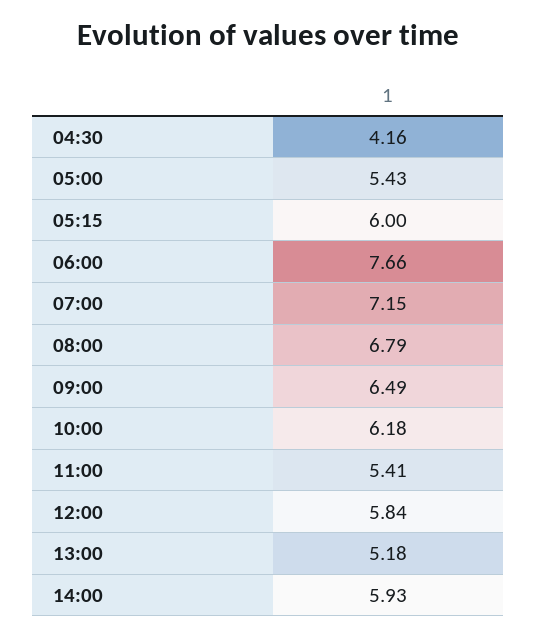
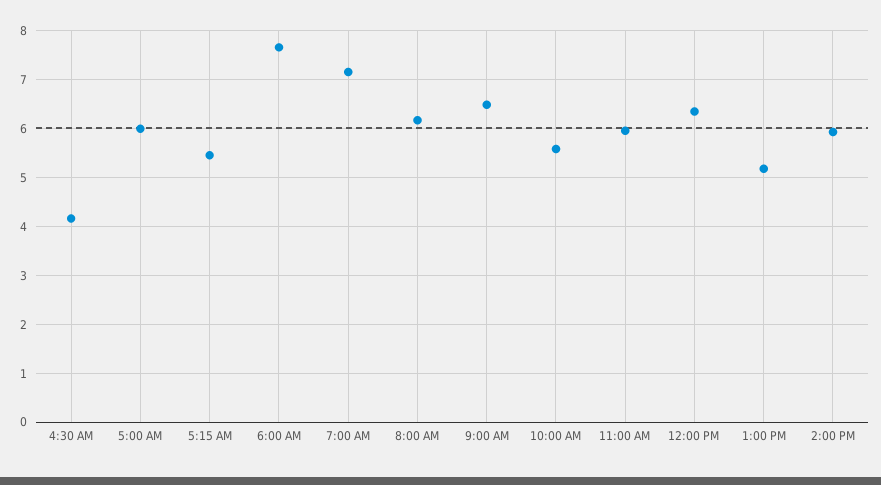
05:00: 5.43 -> 6
05:15: 6 -> 5.4
08:00: 6.79 -> 6.2
10:00: 6.18 -> 5.6
11:00: 5.41 -> 6
12:00: 5.84 -> 6.4

